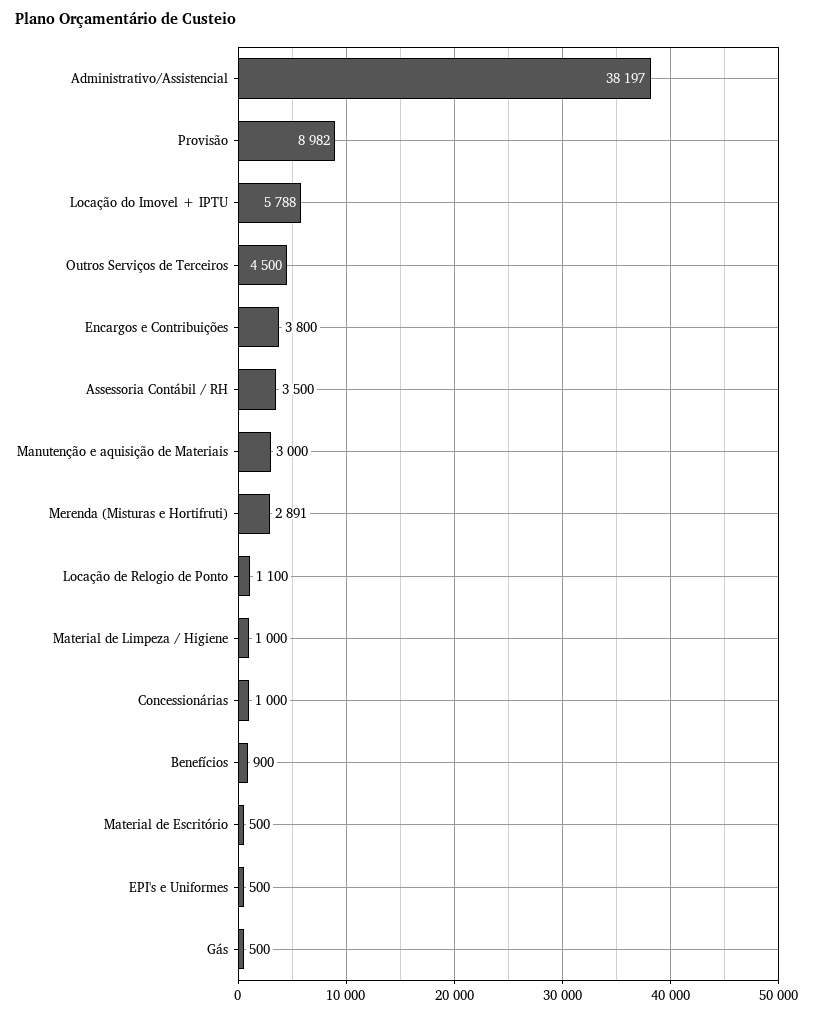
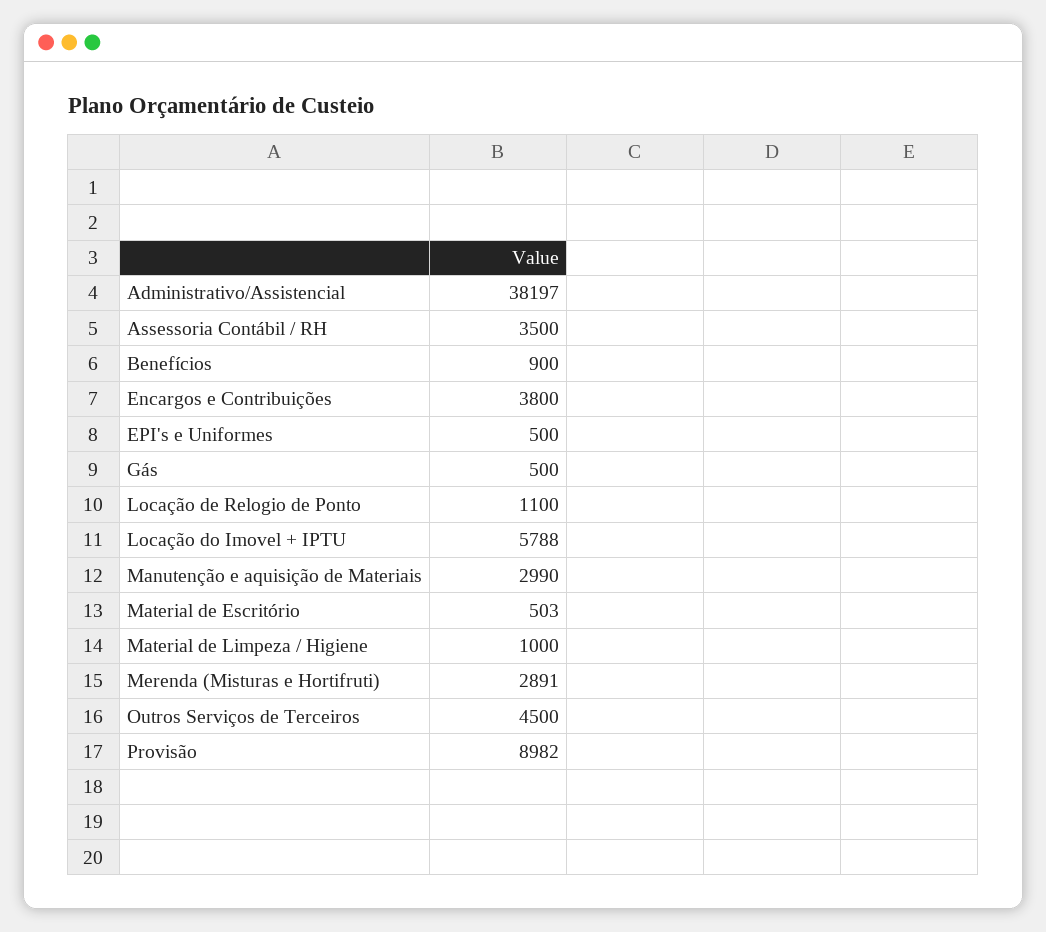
Manutenção e aquisição de Materiais: 3000 -> 2990
Concessionárias: 1000 -> none
Material de Escritório: 500 -> 503

